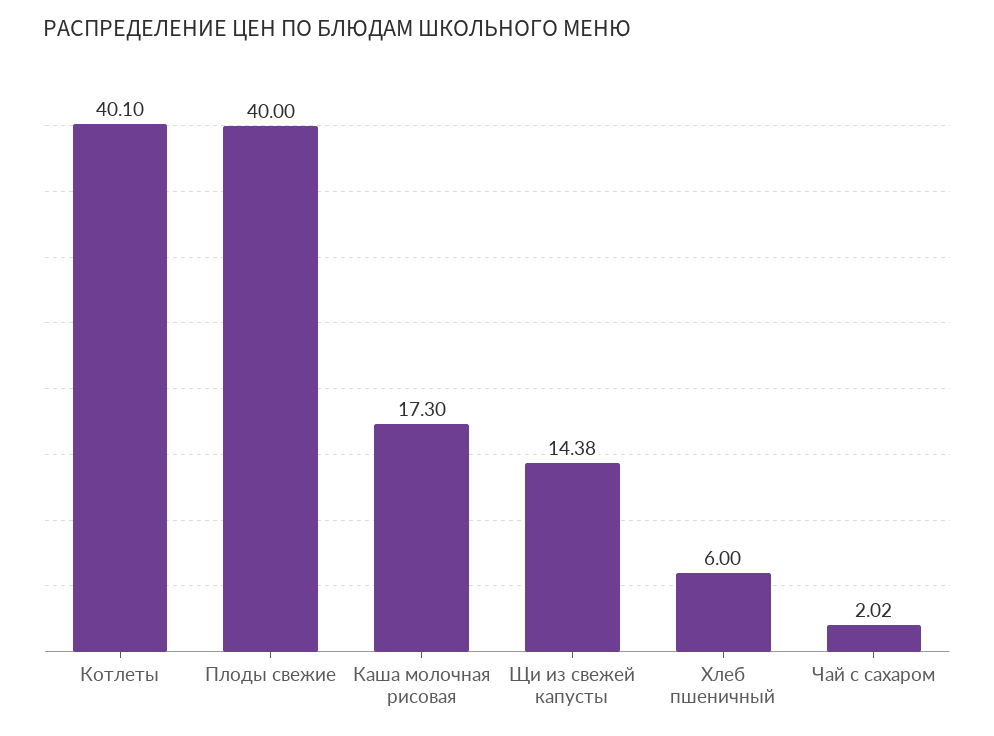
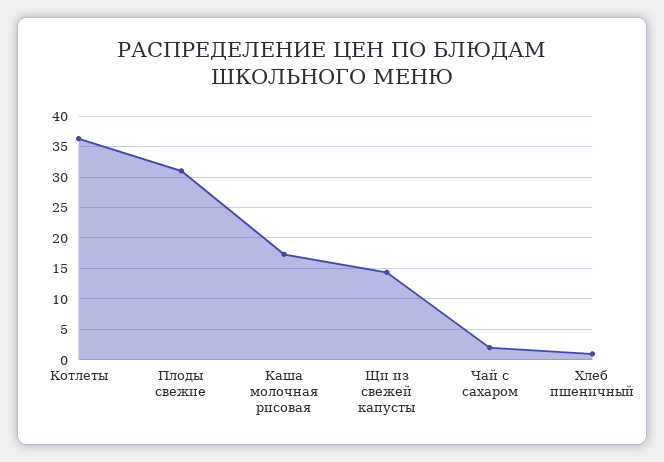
Котлеты: 40.1 -> 36
Плоды свежие: 40 -> 31
Хлеб пшеничный: 6 -> 1

